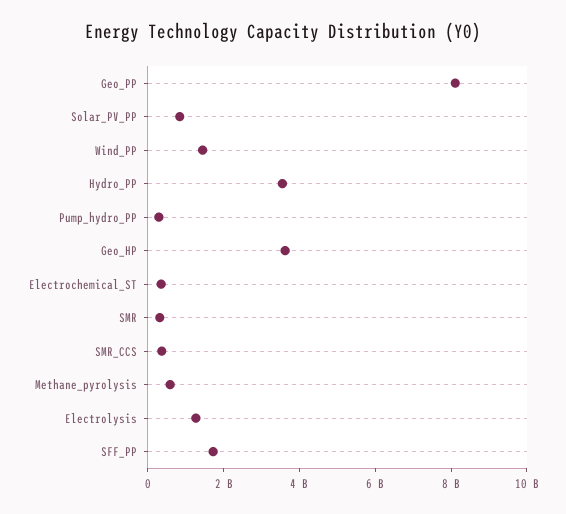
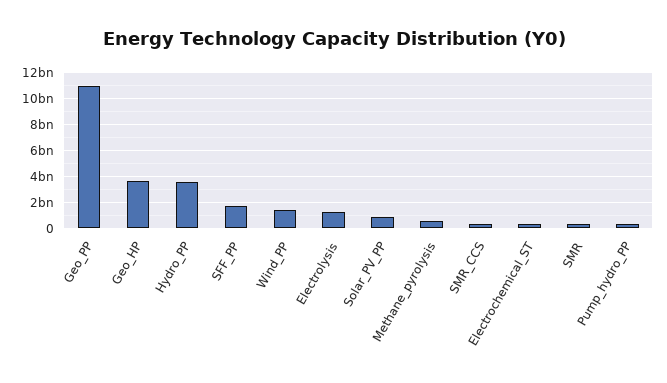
Geo_PP: 8000000000 -> 11000000000

